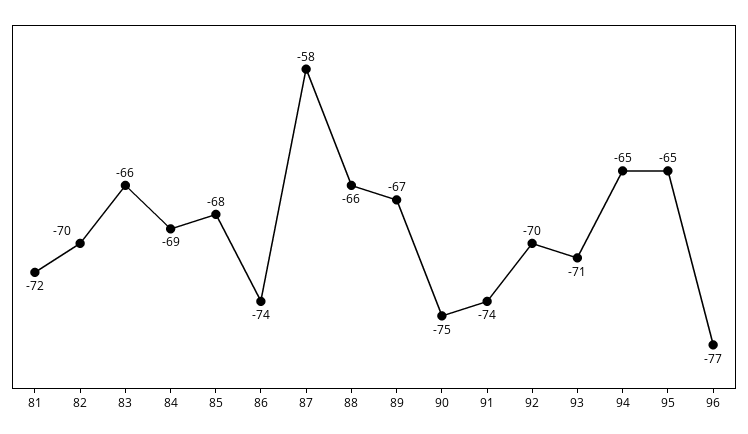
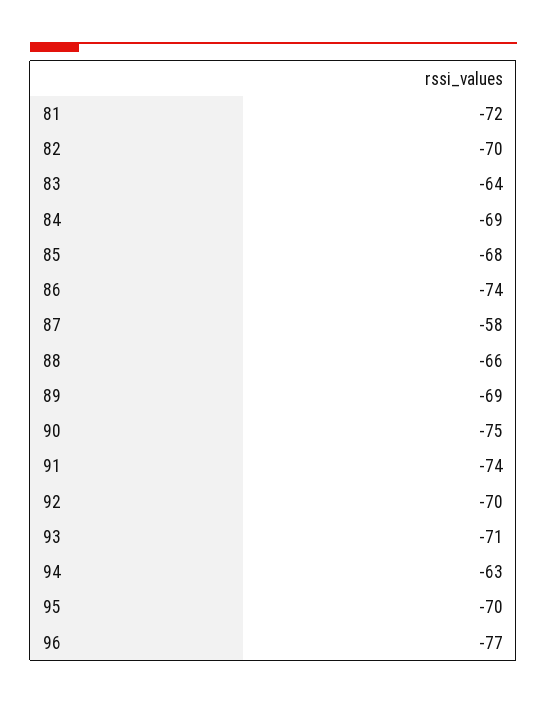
83: -66 -> -64
89: -67 -> -69
94: -65 -> -63
95: -65 -> -70

